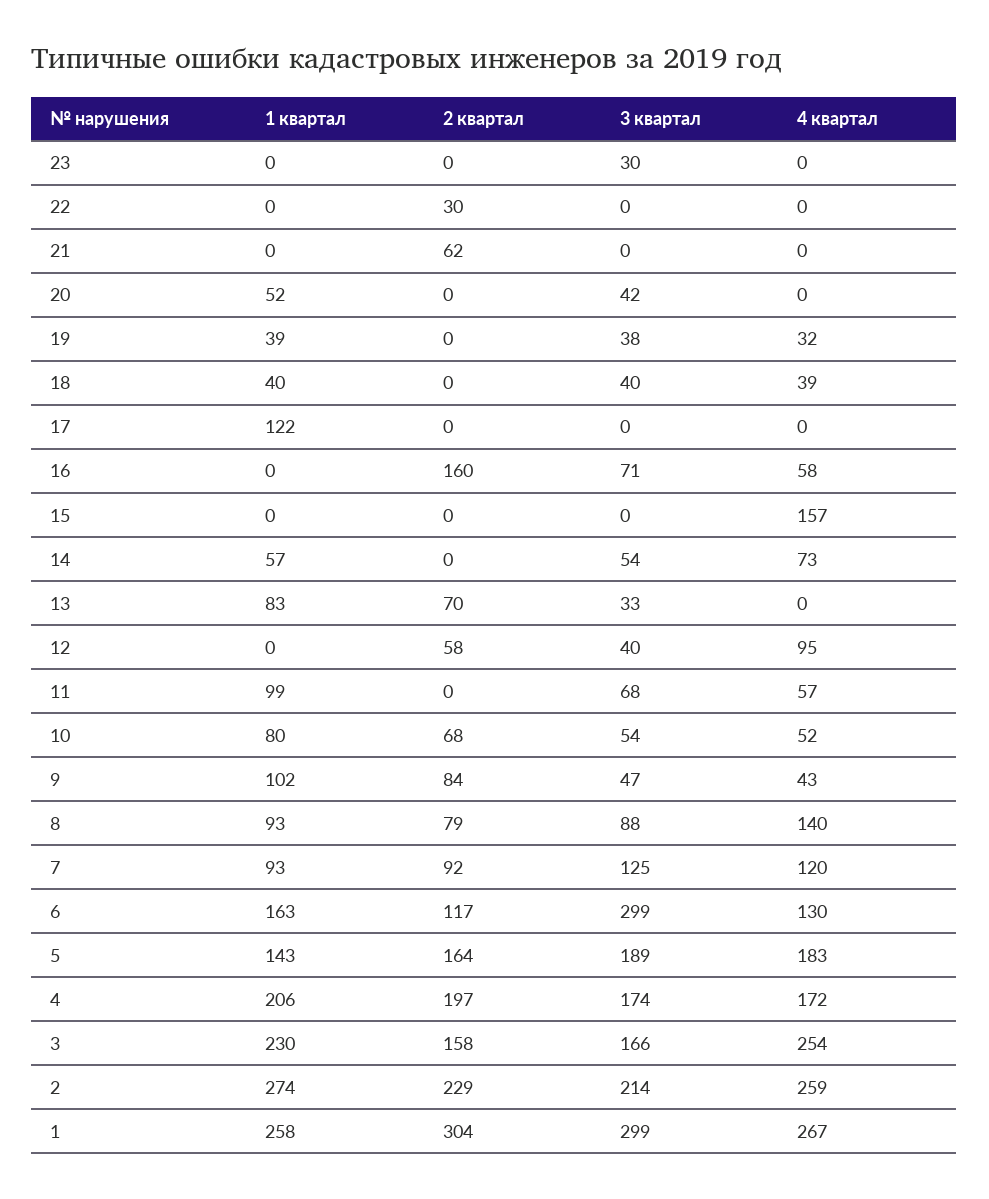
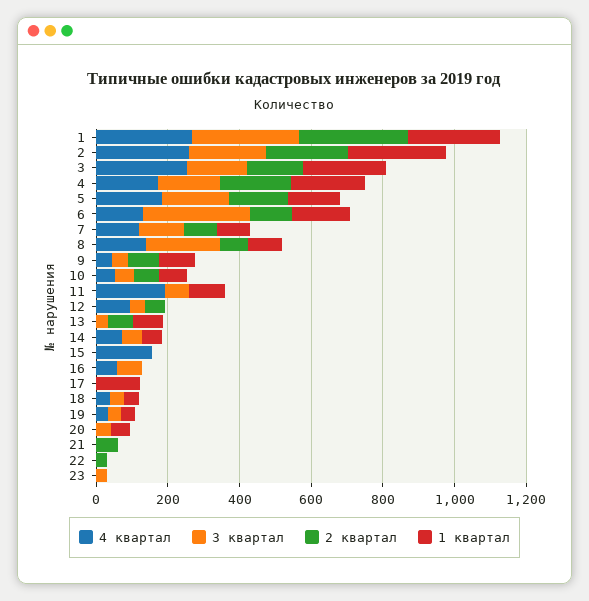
2 квартал, 16: 160 -> 0
4 квартал, 11: 57 -> 200
3 квартал, 8: 88 -> 200

